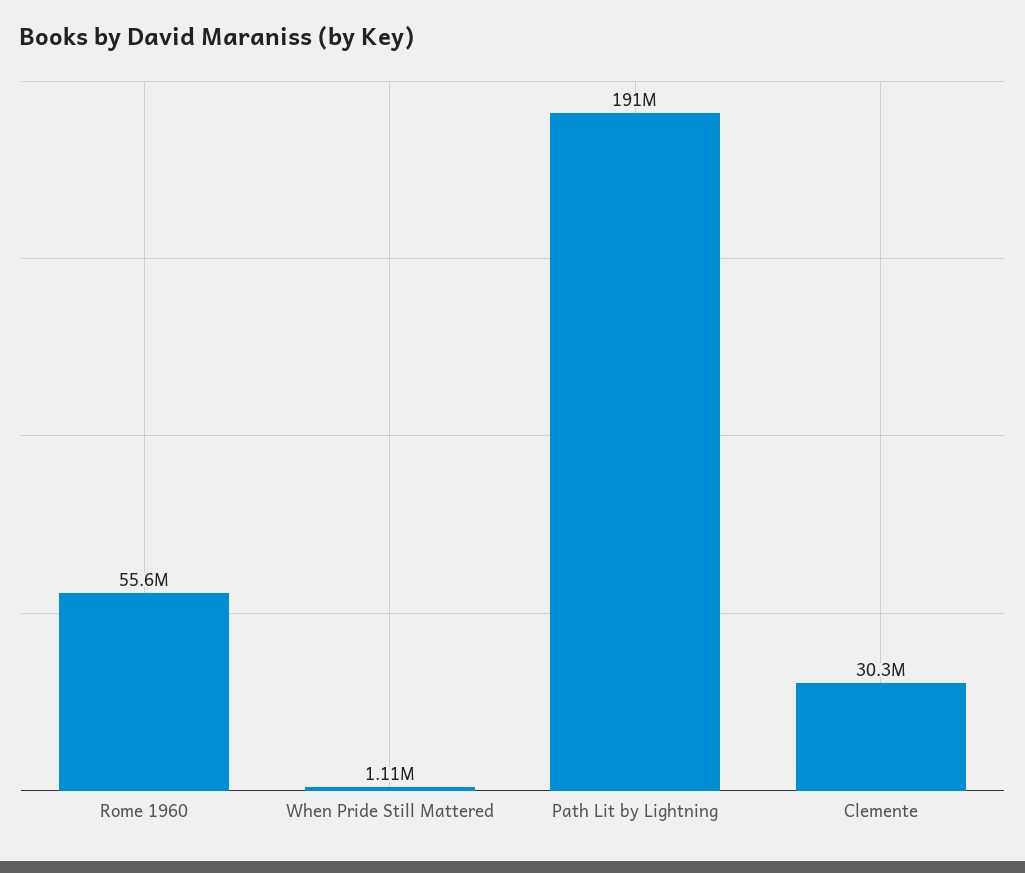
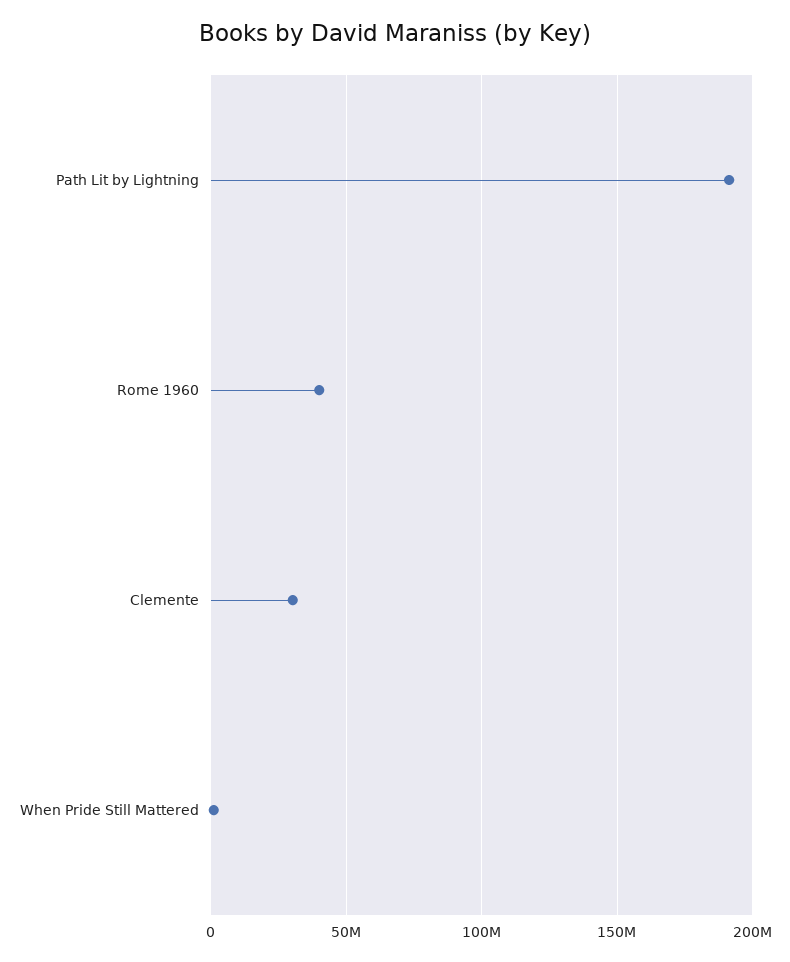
Rome 1960: 55600000 -> 40000000

